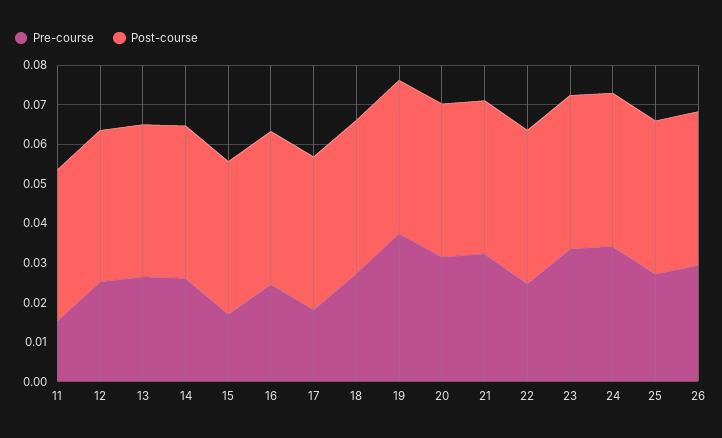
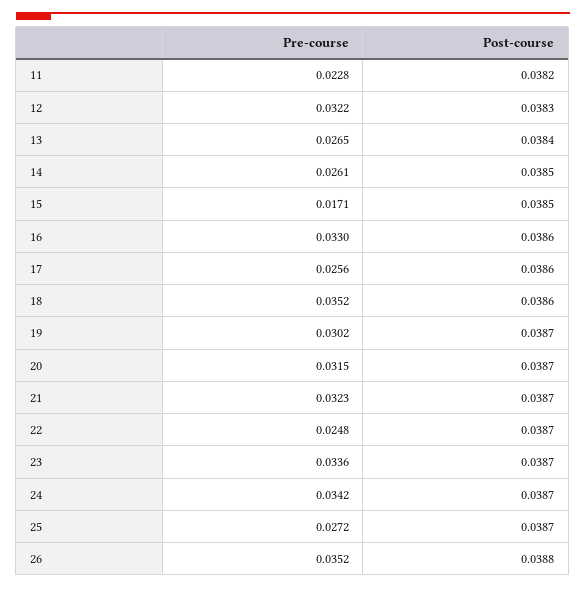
Pre-course, 11: 0.015 -> 0.0228
Pre-course, 12: 0.025 -> 0.0322
Pre-course, 16: 0.025 -> 0.033
Pre-course, 17: 0.0175 -> 0.0256
Pre-course, 18: 0.0275 -> 0.0352
Pre-course, 19: 0.0375 -> 0.0302
Pre-course, 26: 0.03 -> 0.0352

